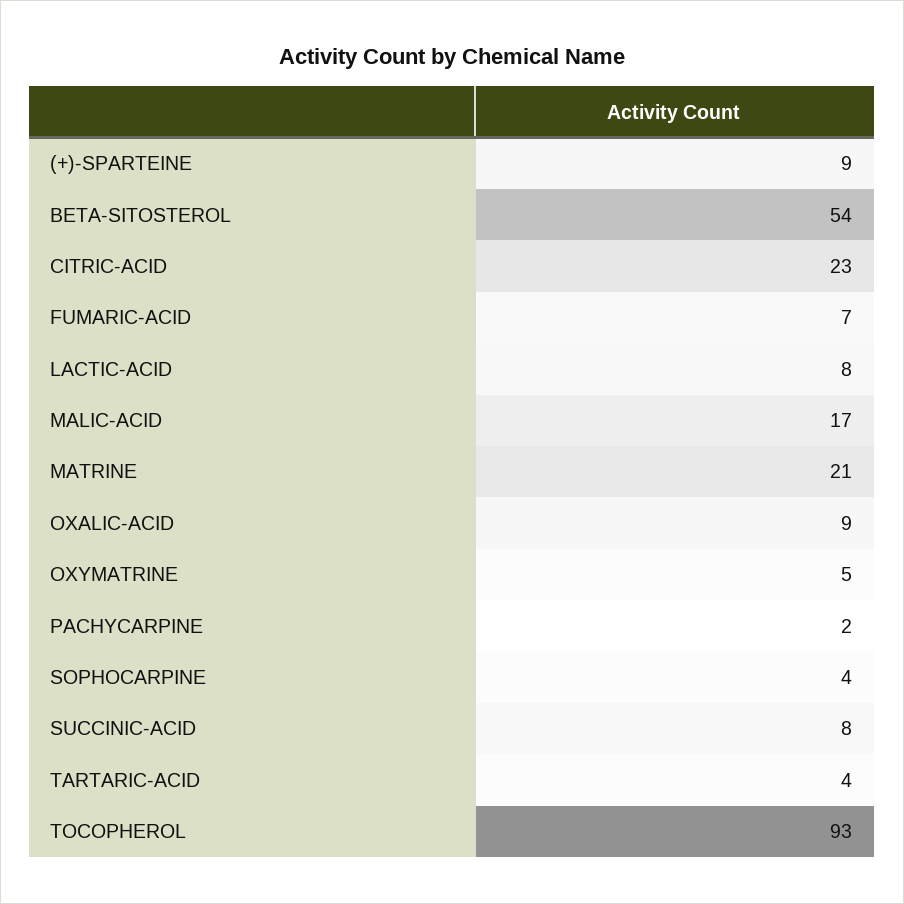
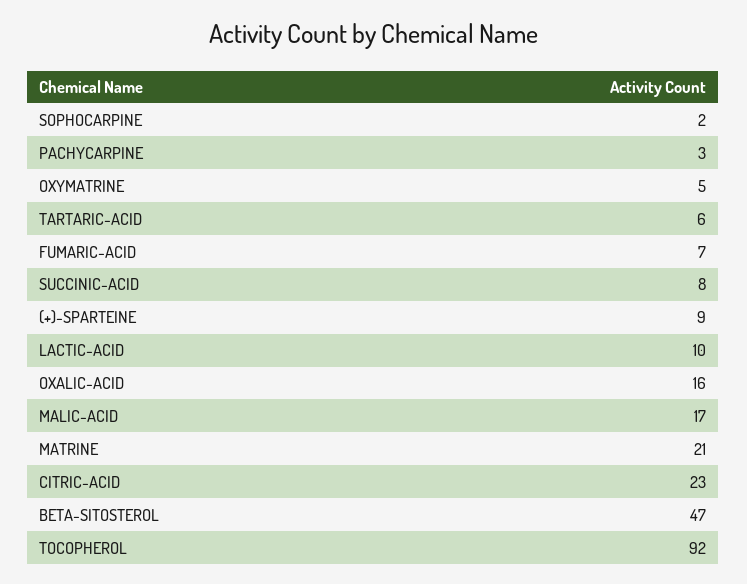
BETA-SITOSTEROL: 54 -> 47
LACTIC-ACID: 8 -> 10
OXALIC-ACID: 9 -> 16
PACHYCARPINE: 2 -> 3
SOPHOCARPINE: 4 -> 2
TARTARIC-ACID: 4 -> 6
TOCOPHEROL: 93 -> 92

